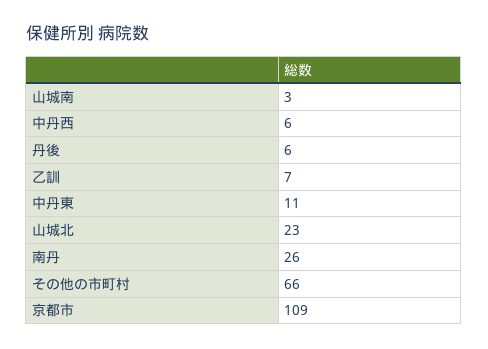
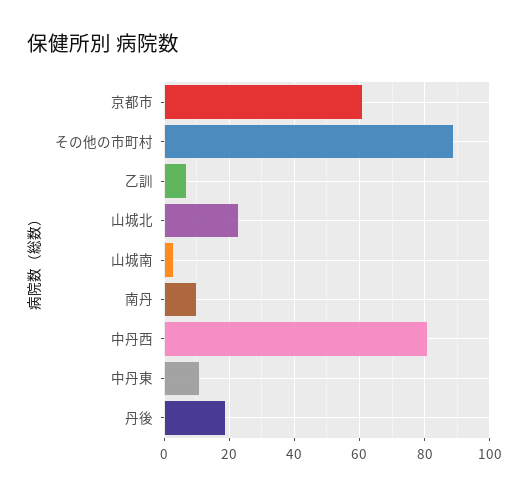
中丹西: 6 -> 80
丹後: 6 -> 20
南丹: 26 -> 10
その他の市町村: 66 -> 90
京都市: 109 -> 60

